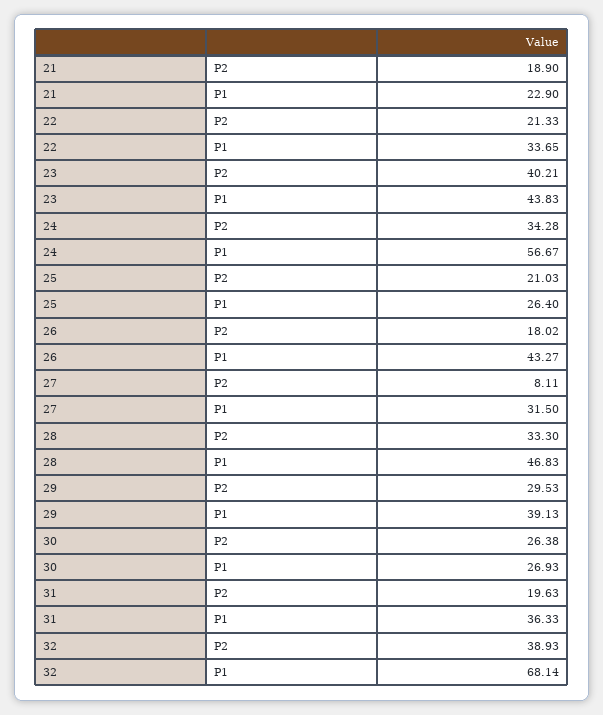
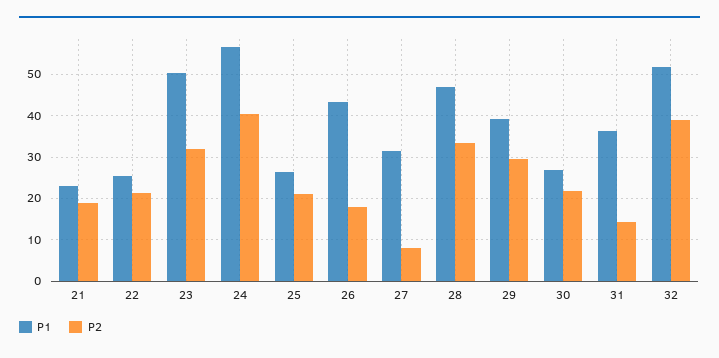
P1, 22: 33.65 -> 26
P2, 23: 40.21 -> 32
P1, 23: 43.83 -> 50
P2, 24: 34.28 -> 40
P2, 30: 26.38 -> 22
P2, 31: 19.63 -> 14
P1, 32: 68.14 -> 52

